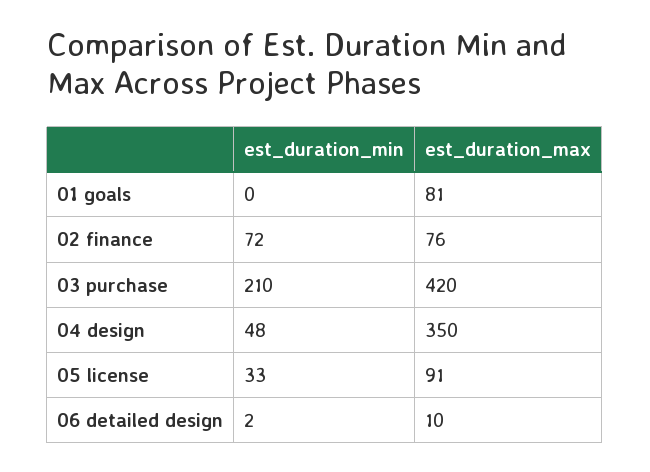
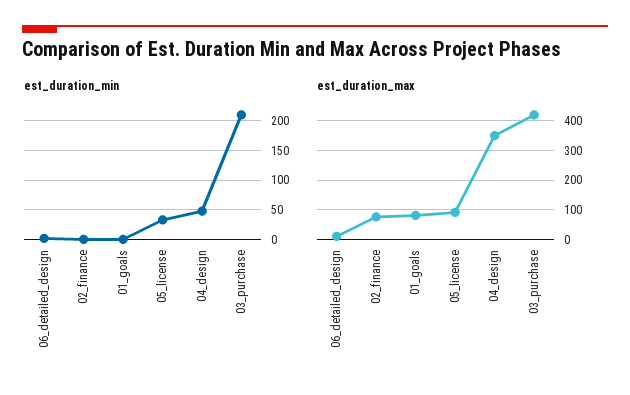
est_duration_min, 02 finance: 72 -> 0

